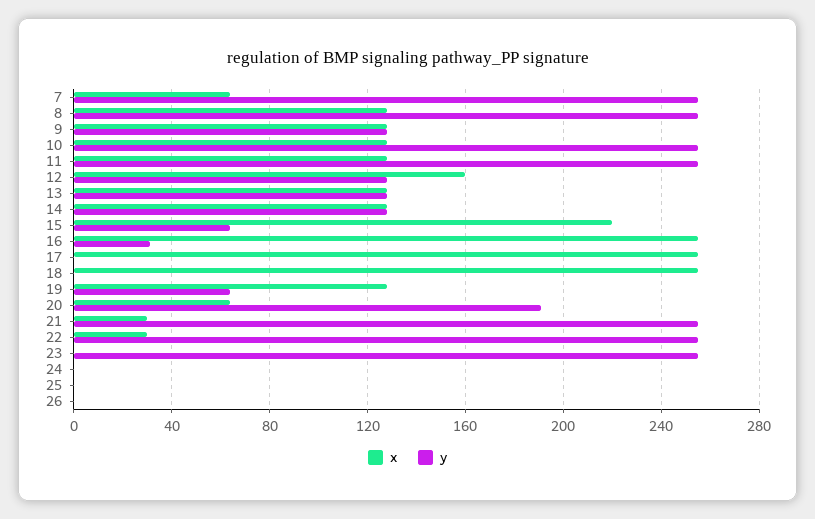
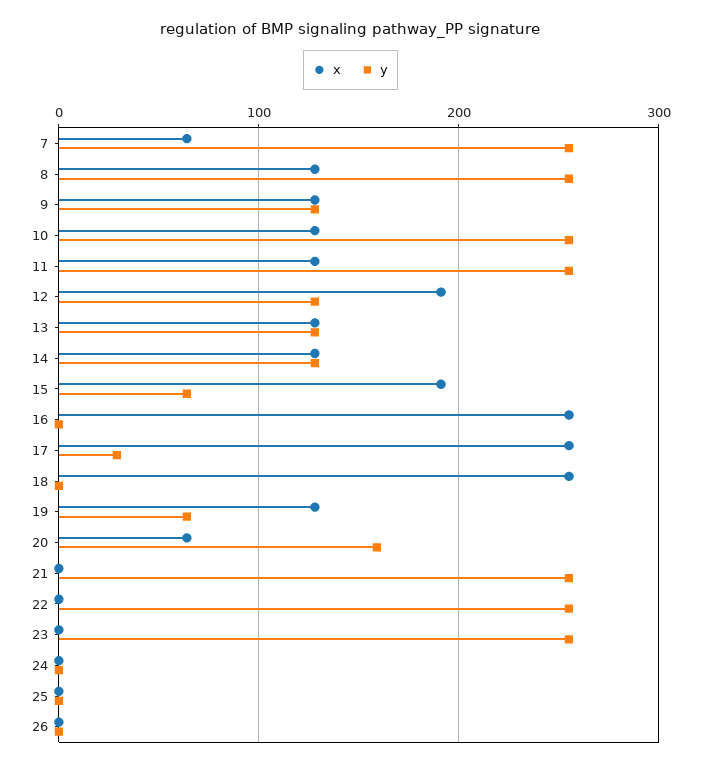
x, 12: 160 -> 190
x, 15: 220 -> 190
y, 16: 30 -> 0
y, 17: 0 -> 30
y, 20: 190 -> 160
x, 21: 30 -> 0
x, 22: 30 -> 0

